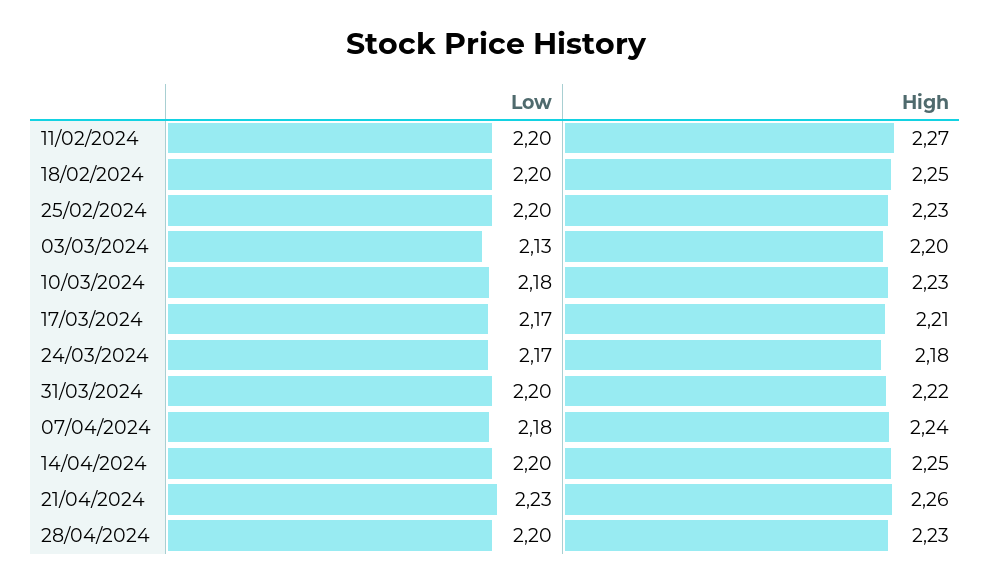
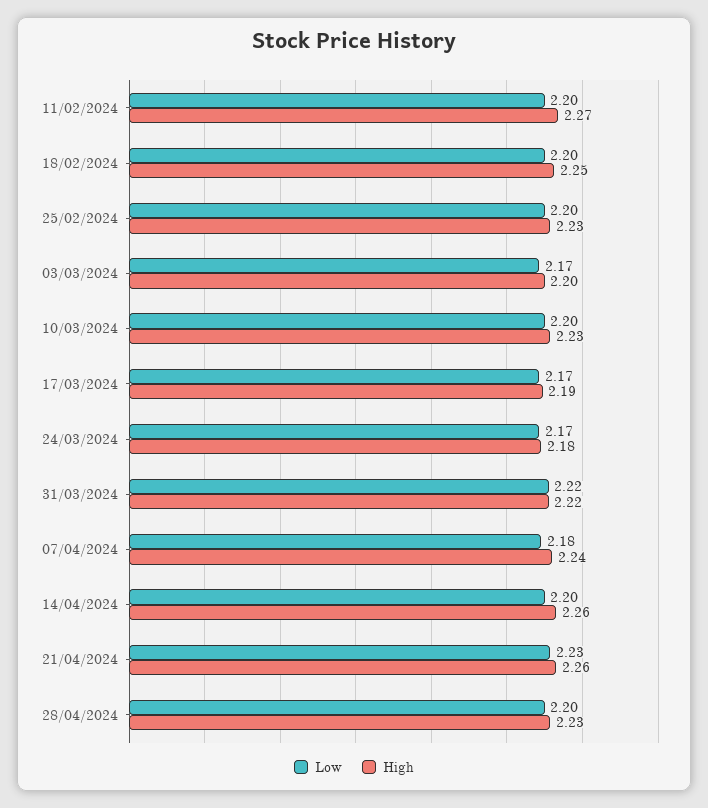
Low, 03/03/2024: 2.13 -> 2.17
Low, 10/03/2024: 2.18 -> 2.2
High, 17/03/2024: 2.21 -> 2.19
Low, 31/03/2024: 2.2 -> 2.22
High, 14/04/2024: 2.25 -> 2.26

